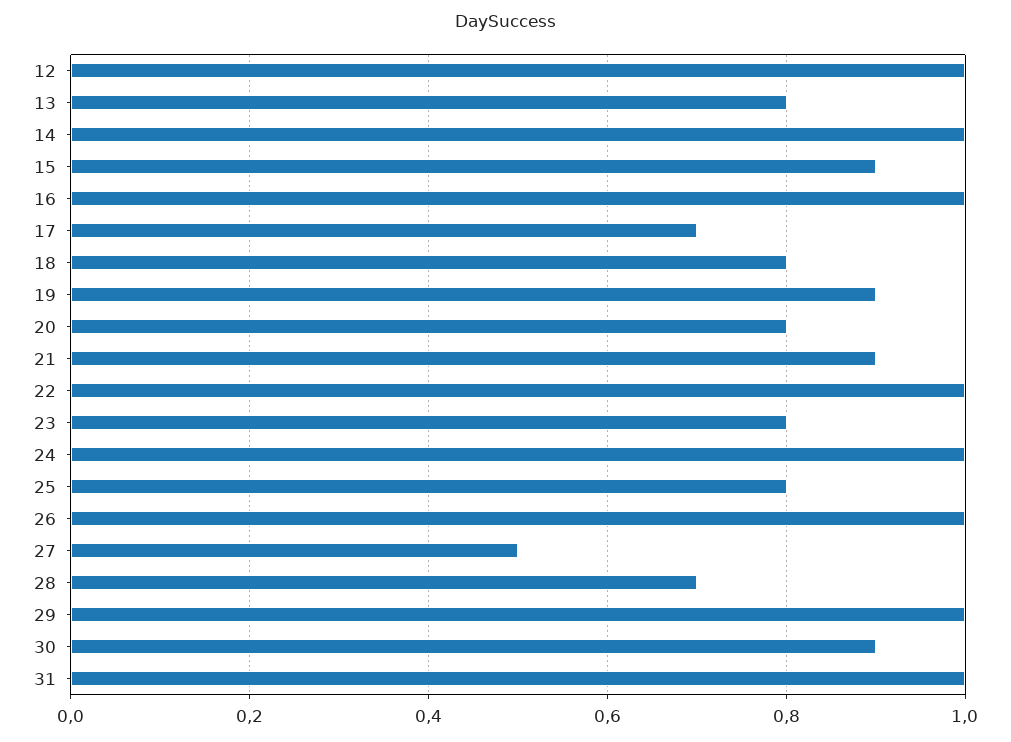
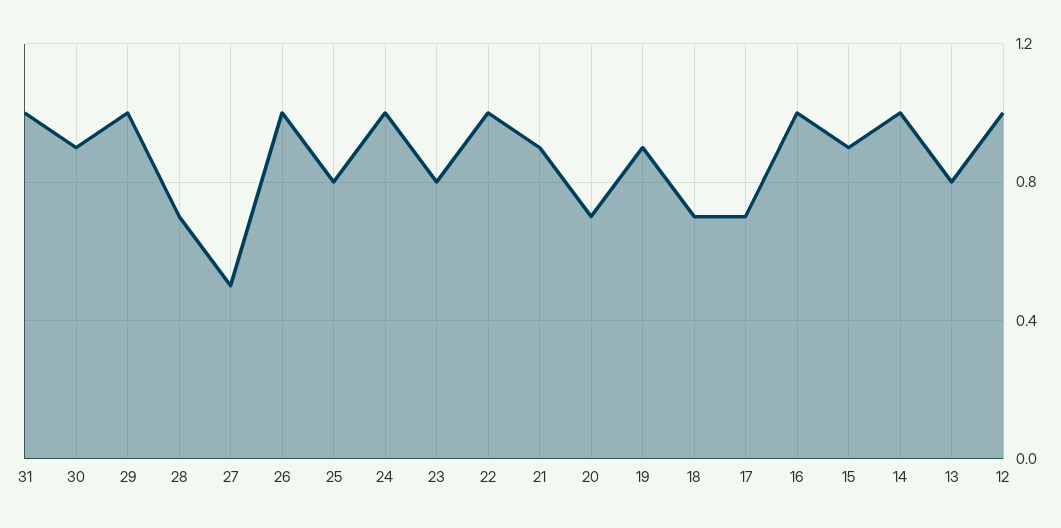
18: 0.8 -> 0.7
20: 0.8 -> 0.7

